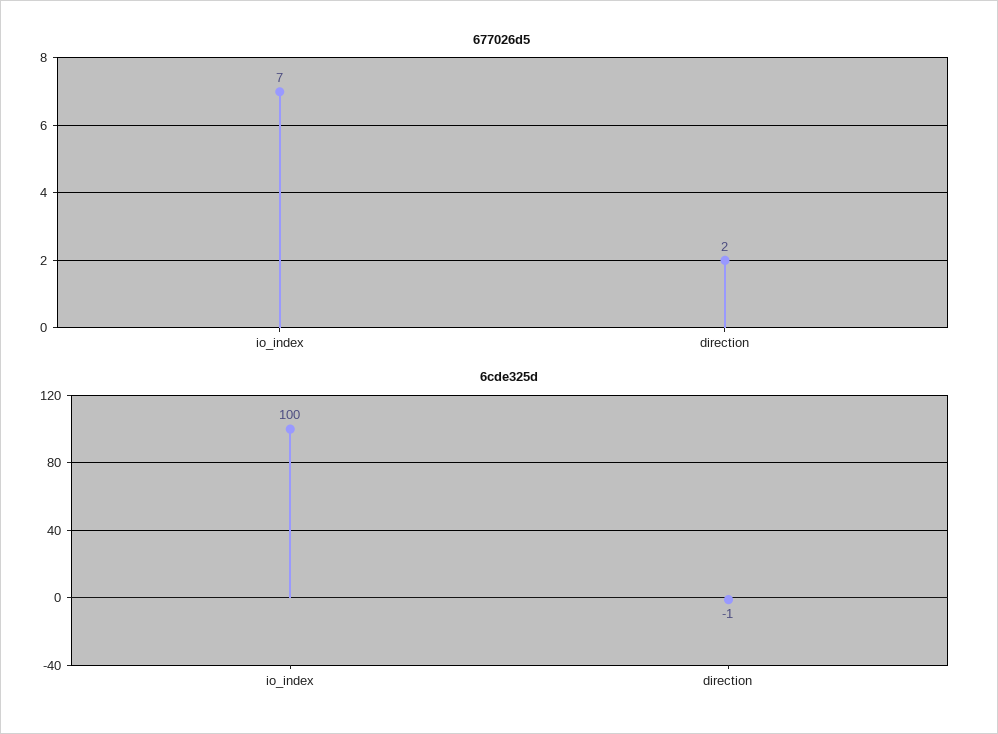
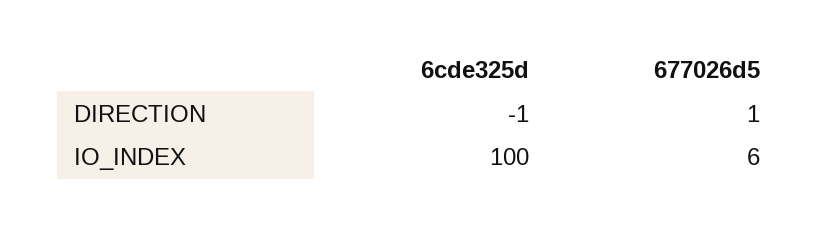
677026d5, io_index: 7 -> 6
677026d5, direction: 2 -> 1

